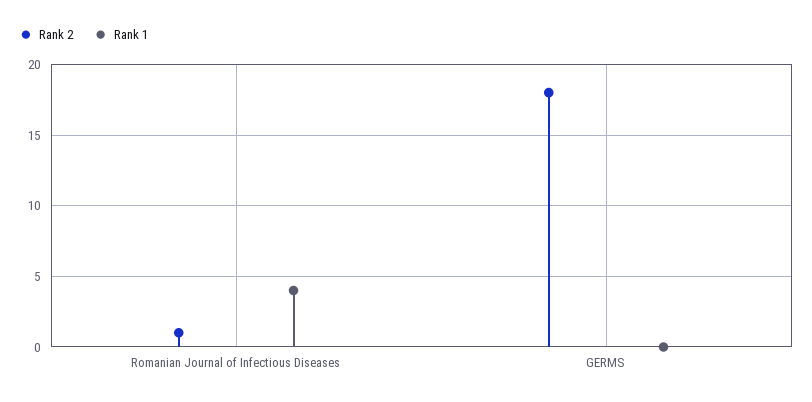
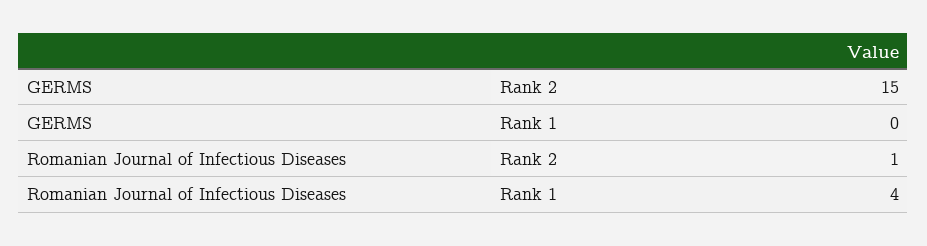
Rank 2, GERMS: 18 -> 15

